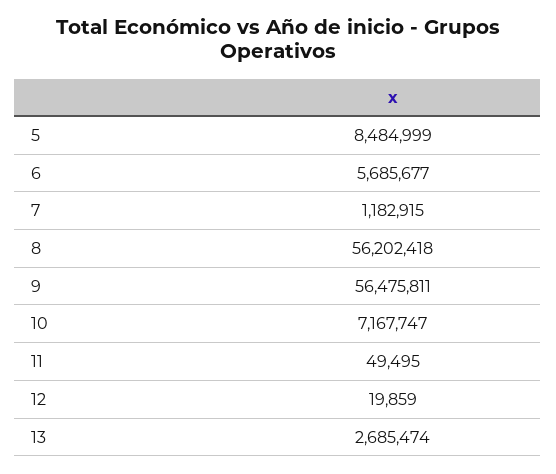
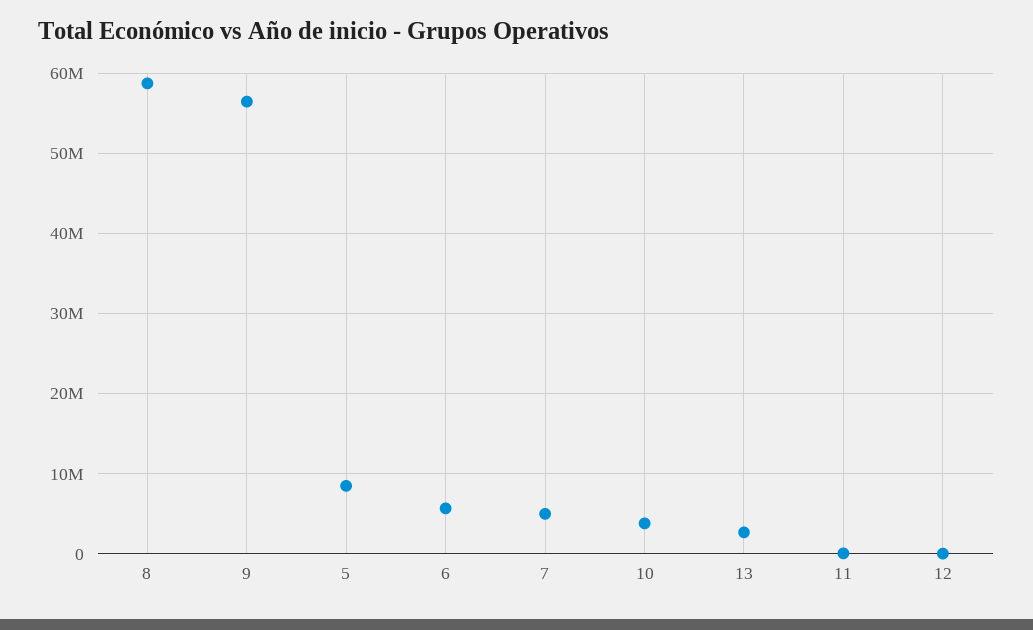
7: 1182915 -> 5000000
8: 56202418 -> 59000000
10: 7167747 -> 4000000

